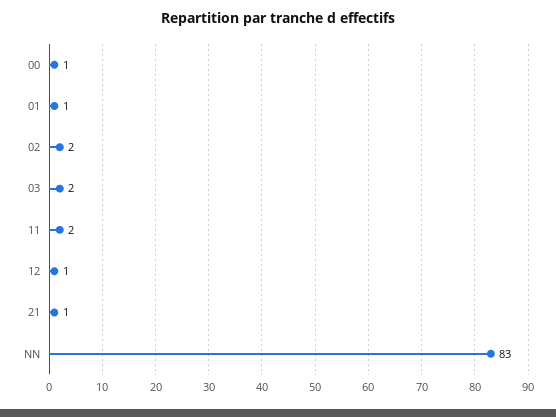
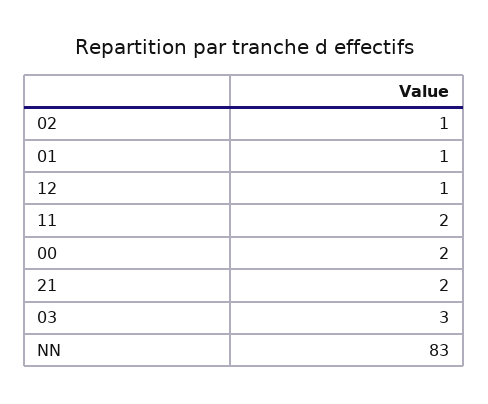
00: 1 -> 2
02: 2 -> 1
03: 2 -> 3
21: 1 -> 2

